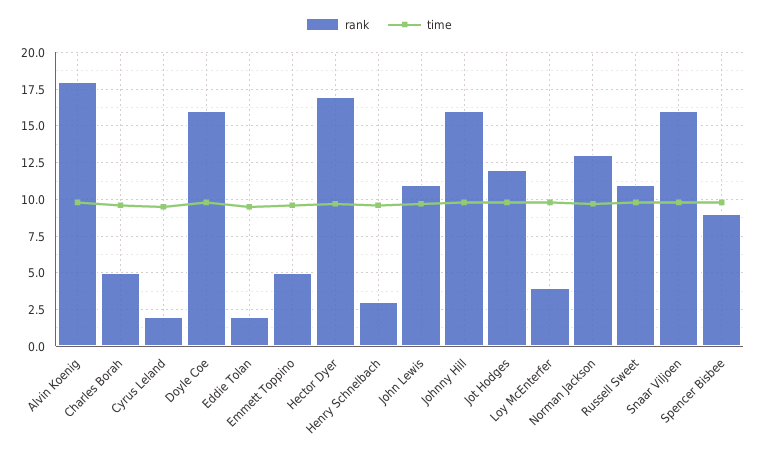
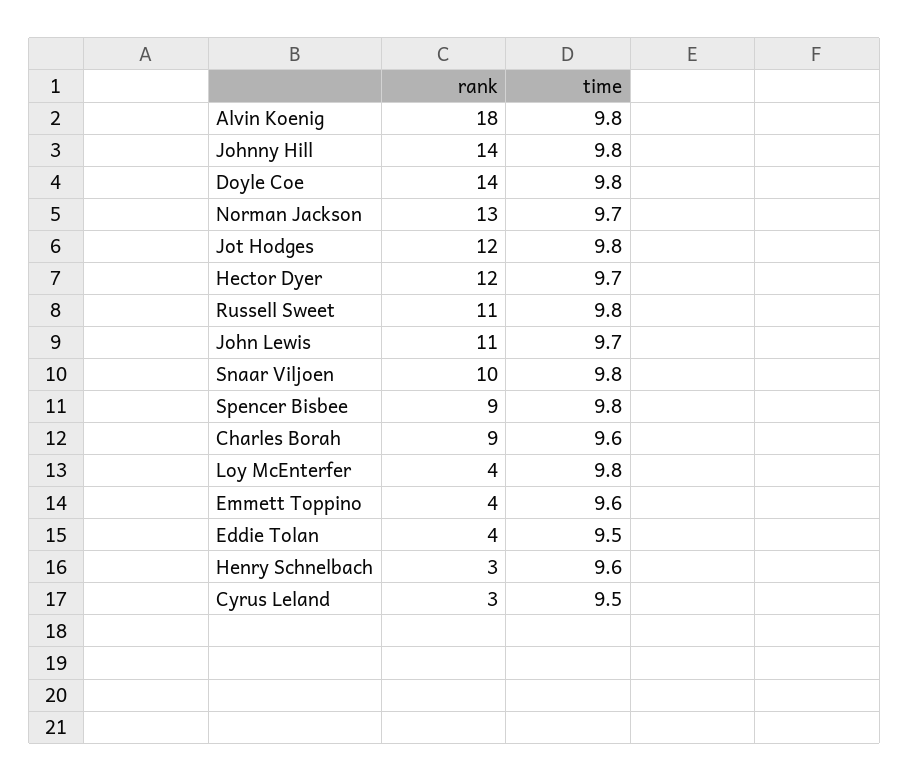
rank, Charles Borah: 5 -> 9
rank, Cyrus Leland: 2 -> 3
rank, Doyle Coe: 16 -> 14
rank, Eddie Tolan: 2 -> 4
rank, Emmett Toppino: 5 -> 4
rank, Hector Dyer: 17 -> 12
rank, Johnny Hill: 16 -> 14
rank, Snaar Viljoen: 16 -> 10

